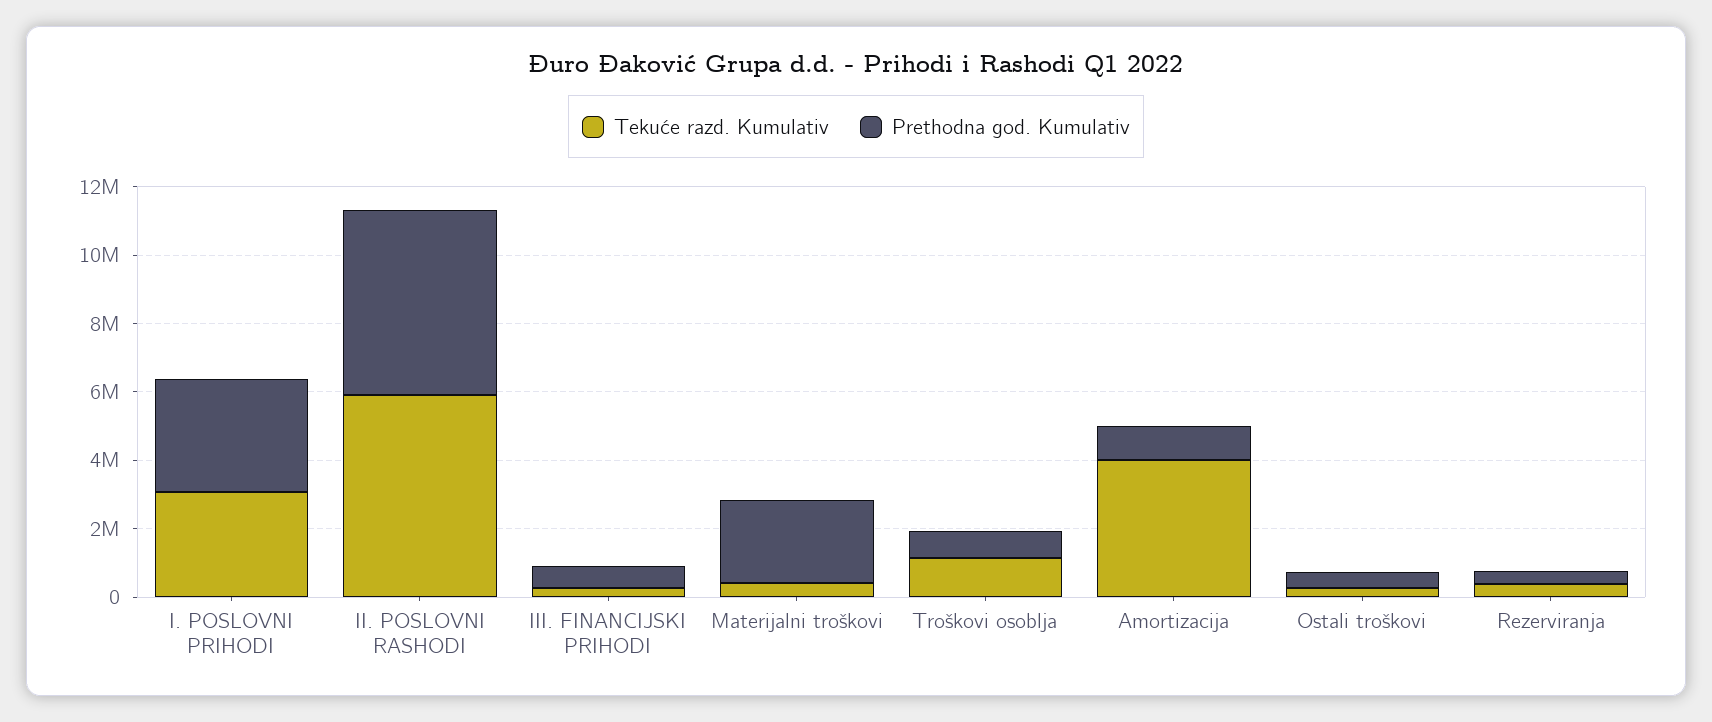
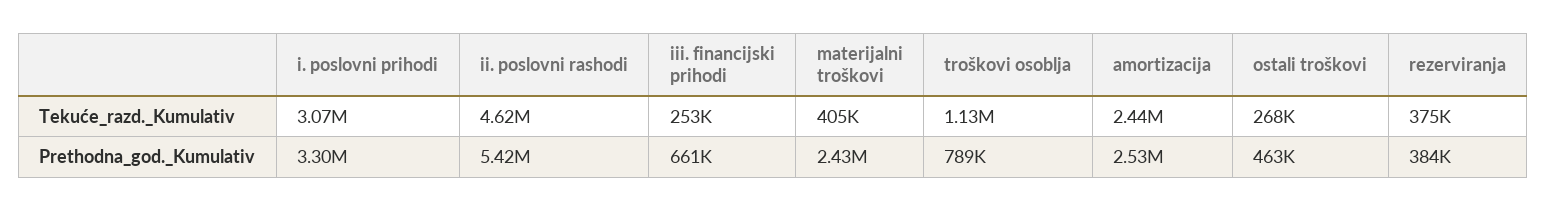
Tekuće razd. Kumulativ, II. POSLOVNI RASHODI: 6000000 -> 4620000
Tekuće razd. Kumulativ, Amortizacija: 4000000 -> 2440000
Prethodna god. Kumulativ, Amortizacija: 1000000 -> 2530000

